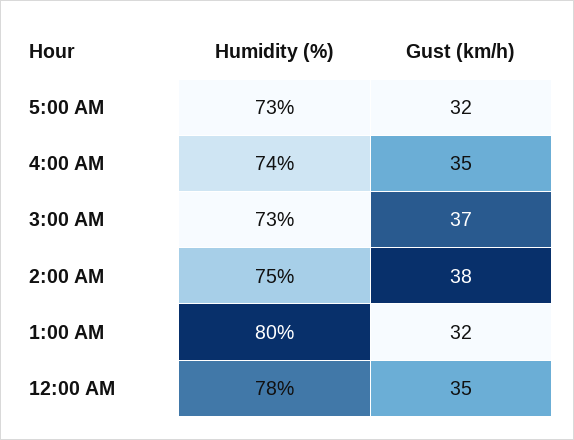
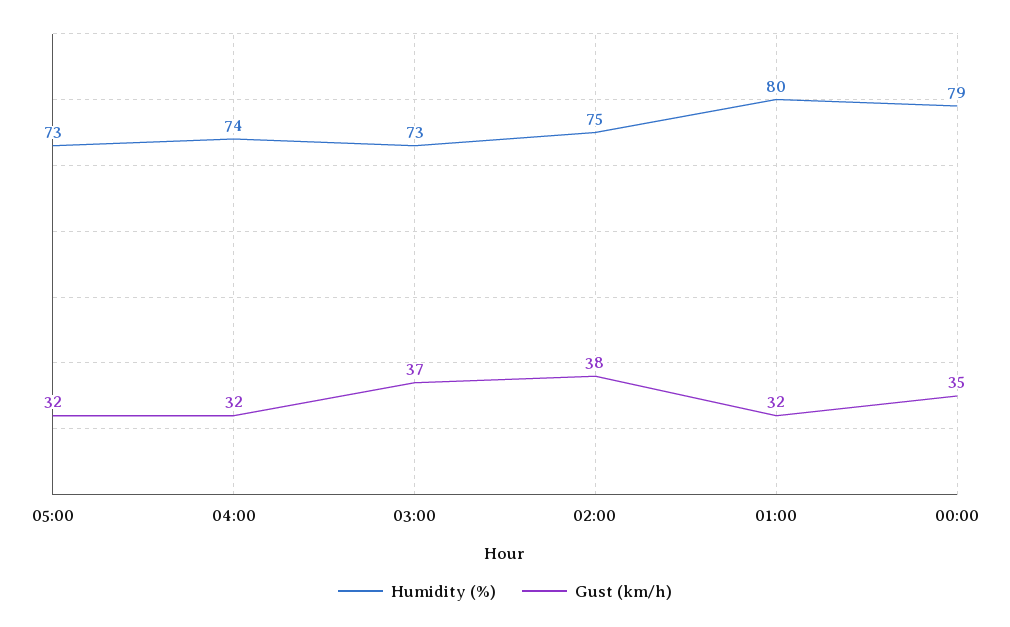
Gust (km/h), 4:00 AM: 35 -> 32
Humidity (%), 12:00 AM: 78 -> 79

